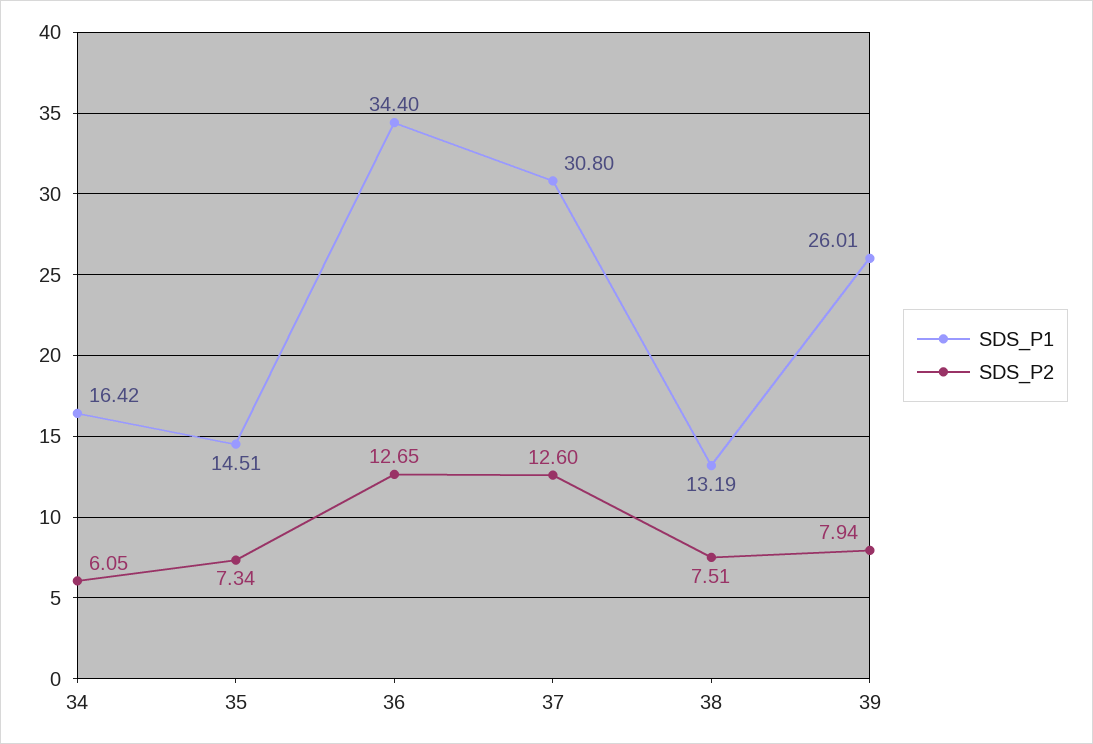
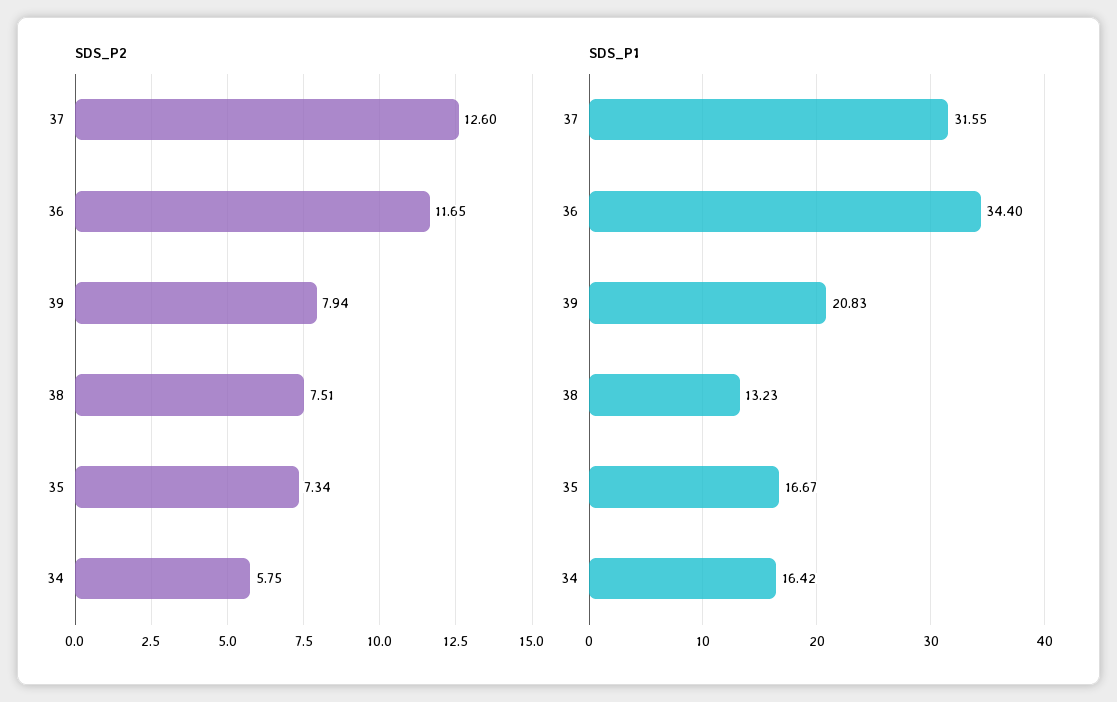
SDS_P2, 34: 6.05 -> 5.75
SDS_P1, 35: 14.51 -> 16.67
SDS_P2, 36: 12.65 -> 11.65
SDS_P1, 37: 30.8 -> 31.55
SDS_P1, 38: 13.19 -> 13.23
SDS_P1, 39: 26.01 -> 20.83

